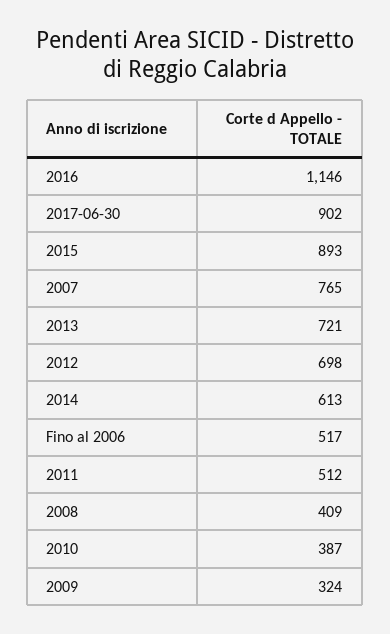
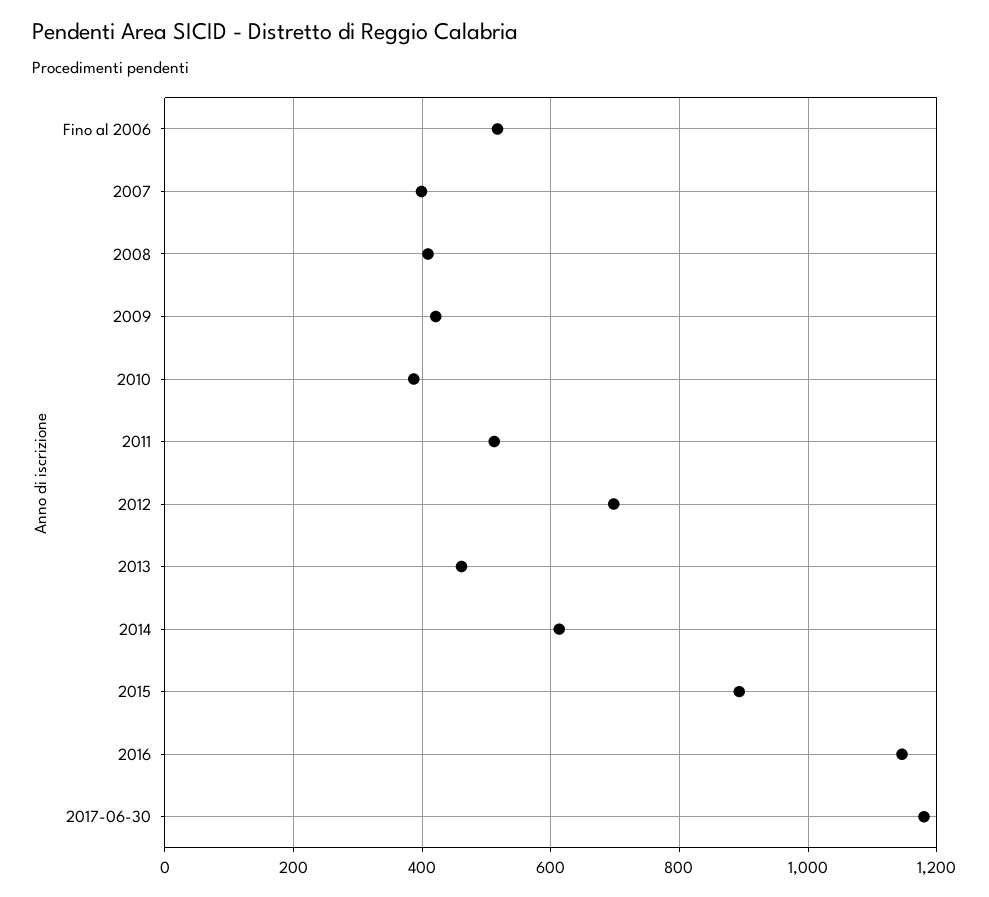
2017-06-30: 902 -> 1180
2007: 765 -> 400
2013: 721 -> 460
2009: 324 -> 420

